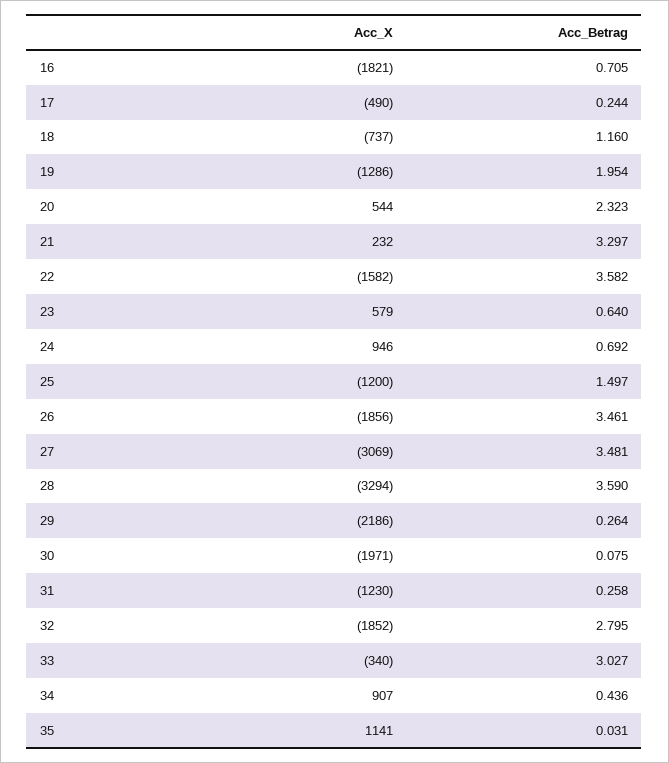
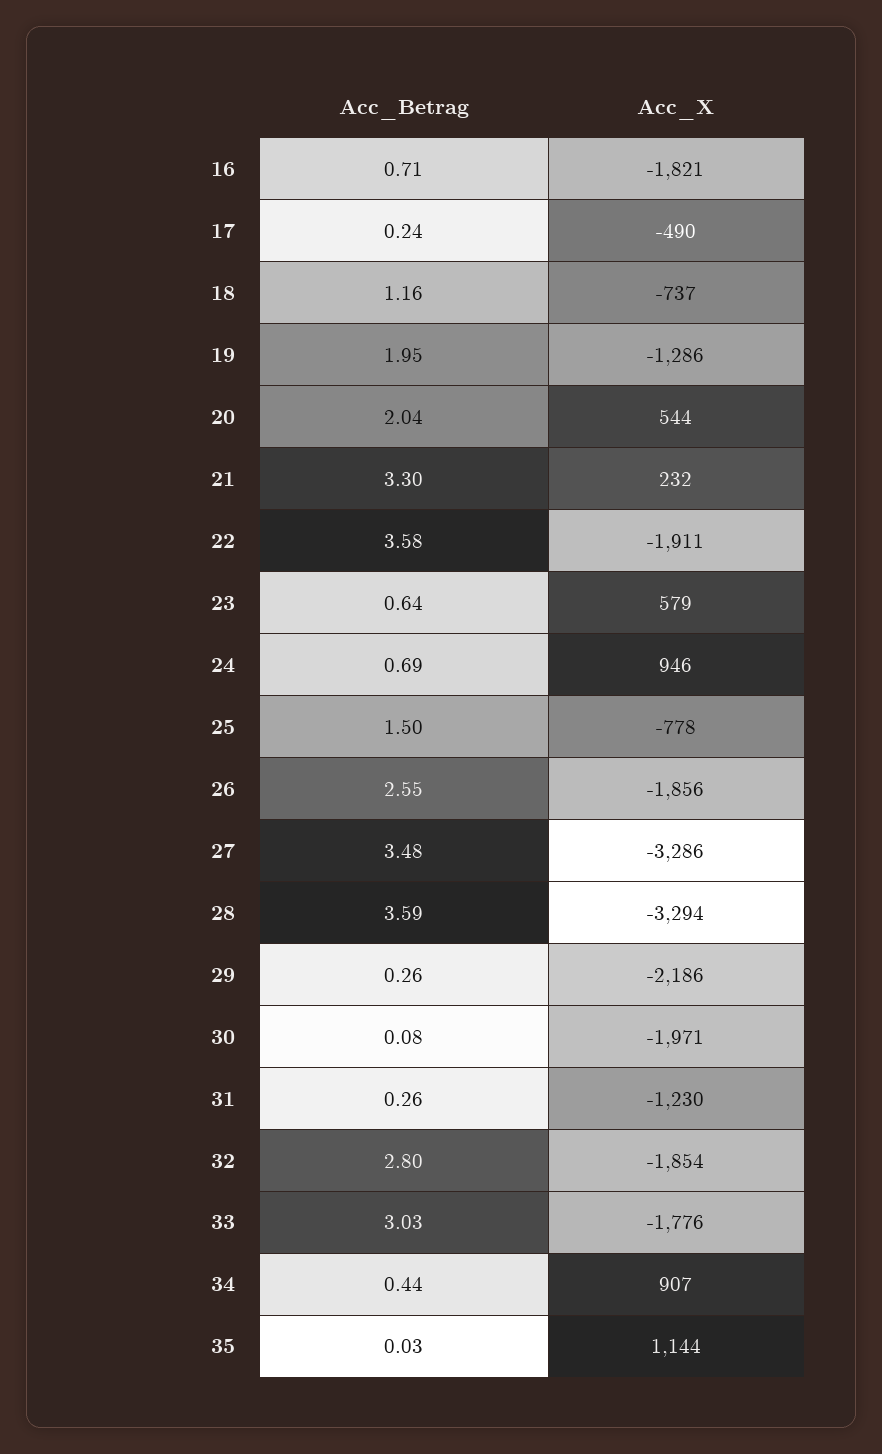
Acc_Betrag, 20: 2.323 -> 2.04
Acc_X, 22: -1582 -> -1911
Acc_X, 25: -1200 -> -778
Acc_Betrag, 26: 3.461 -> 2.55
Acc_X, 27: -3069 -> -3286
Acc_X, 32: -1852 -> -1854
Acc_X, 33: -340 -> -1776
Acc_X, 35: 1141 -> 1144

